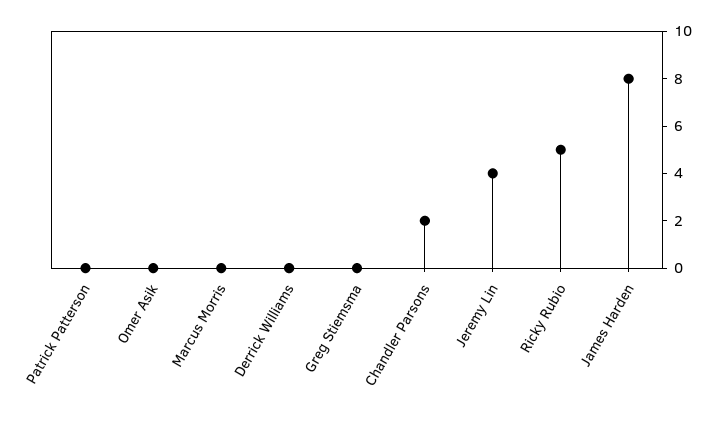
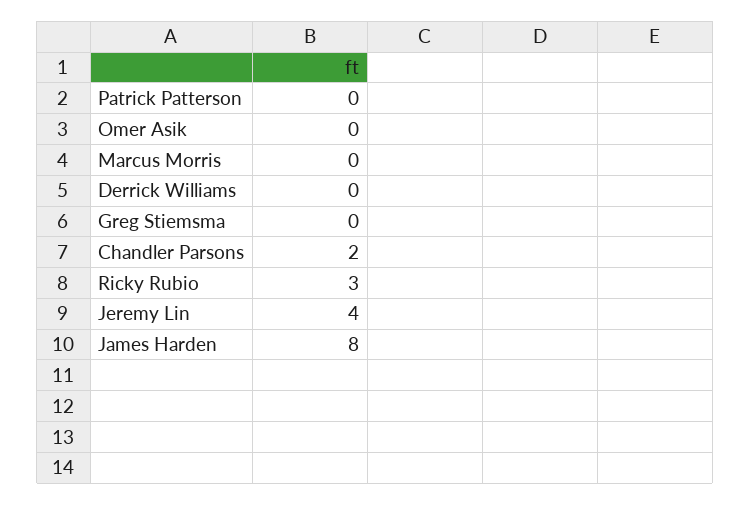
Ricky Rubio: 5 -> 3

